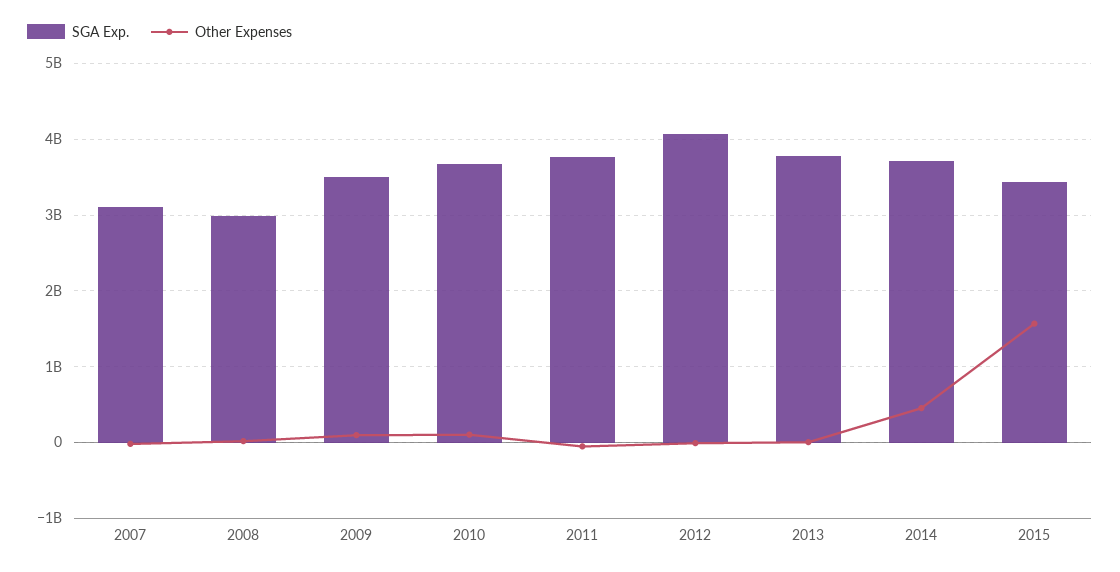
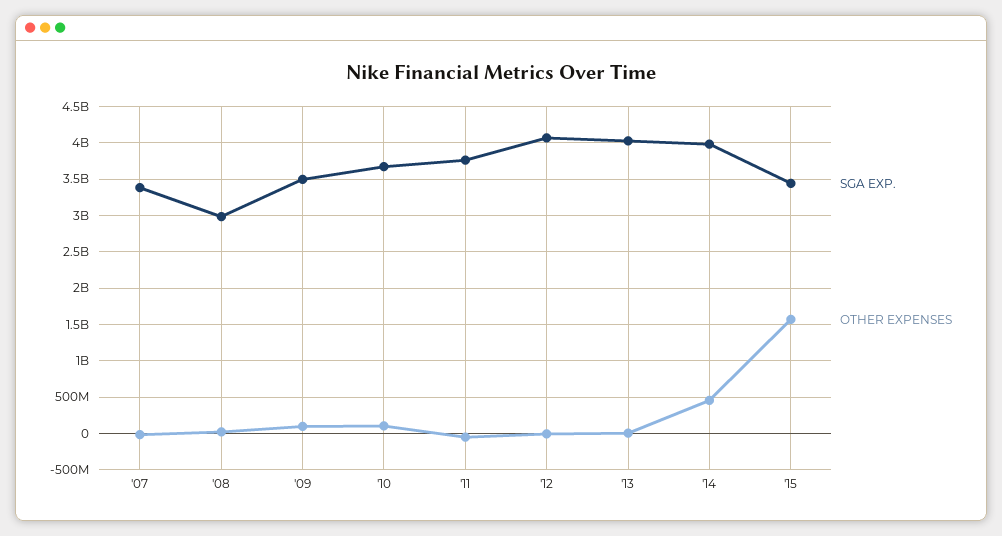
SGA Exp., 2007: 3100000000 -> 3400000000
SGA Exp., 2013: 3800000000 -> 4000000000
SGA Exp., 2014: 3700000000 -> 4000000000

